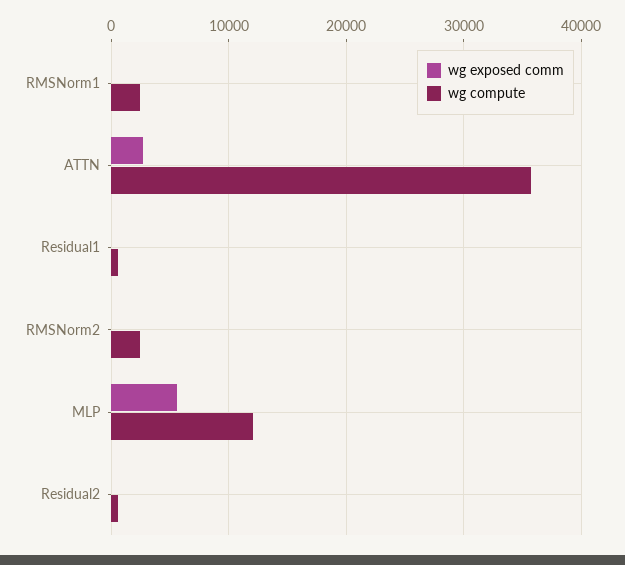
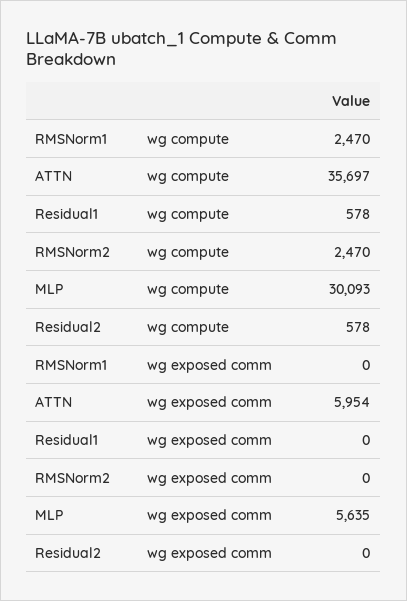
wg exposed comm, ATTN: 3000 -> 5954
wg compute, MLP: 12000 -> 30093

